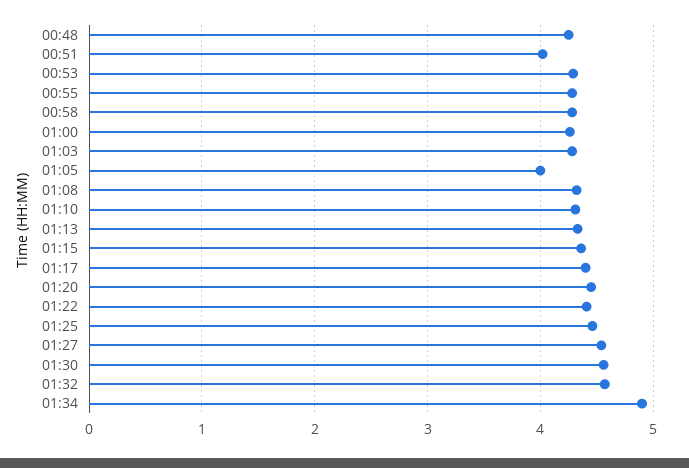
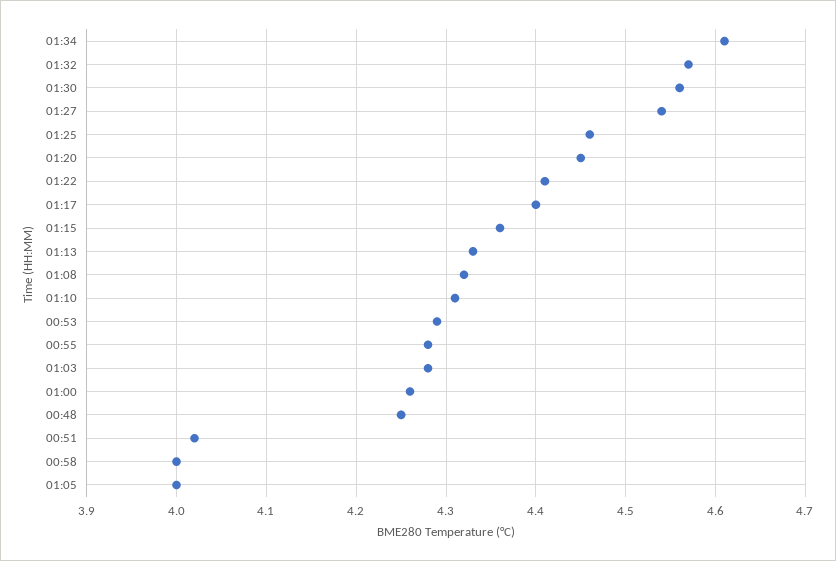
00:58: 4.3 -> 4
01:34: 4.9 -> 4.61

